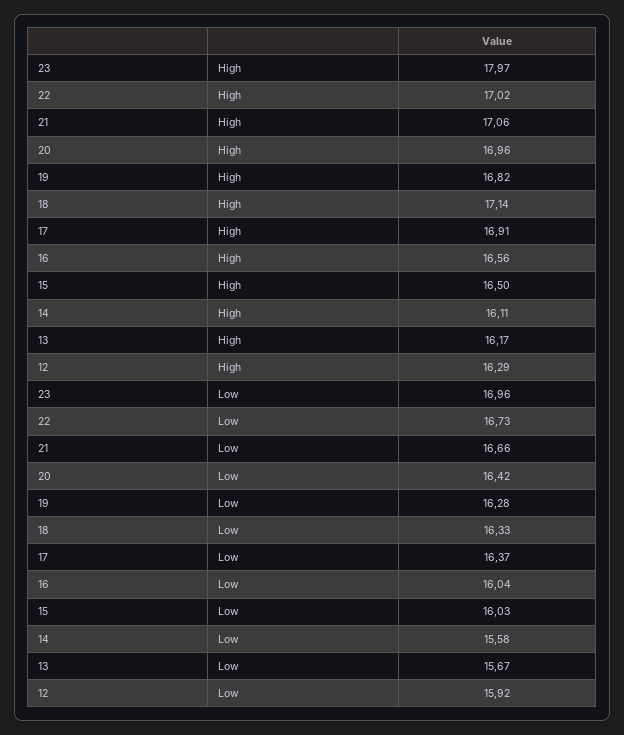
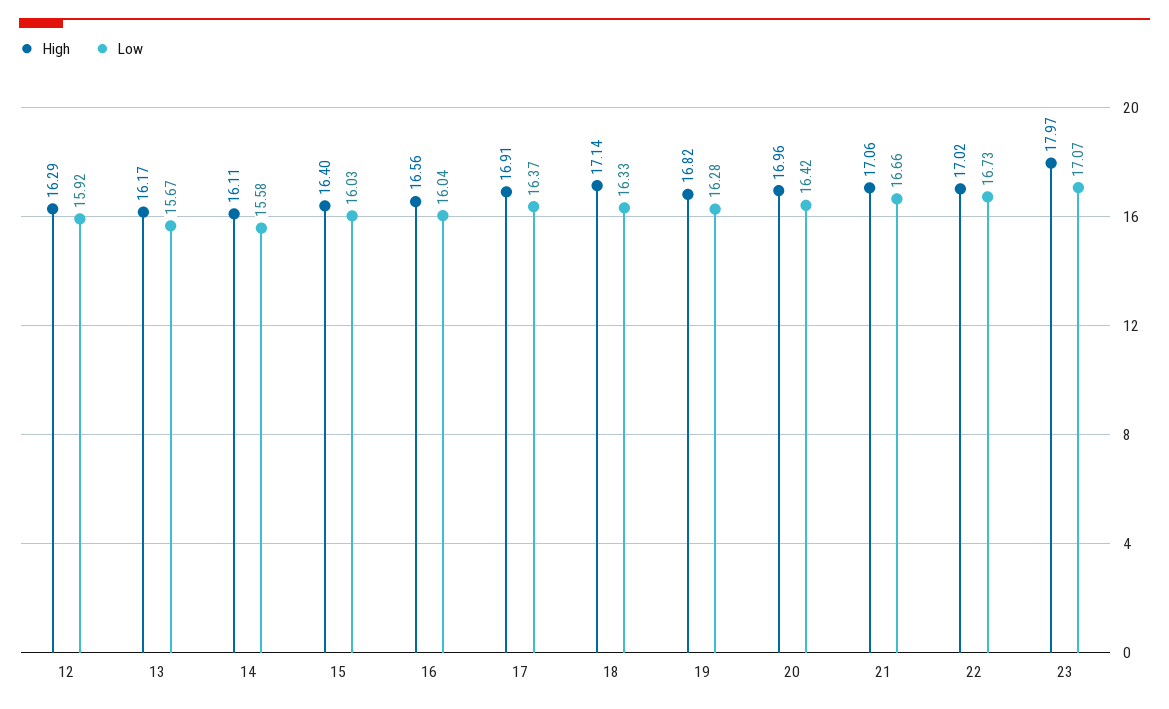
High, 15: 16.5 -> 16.4
Low, 23: 16.96 -> 17.07

